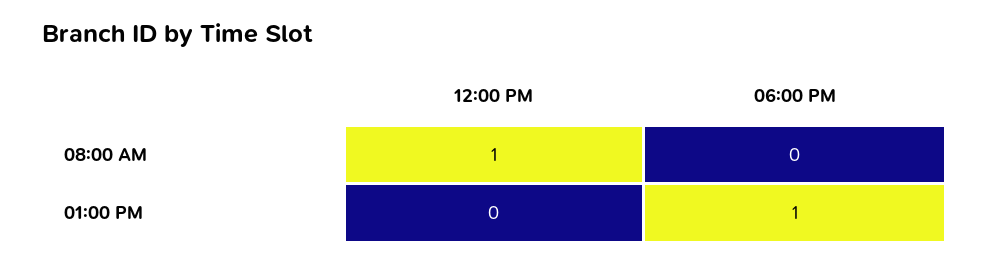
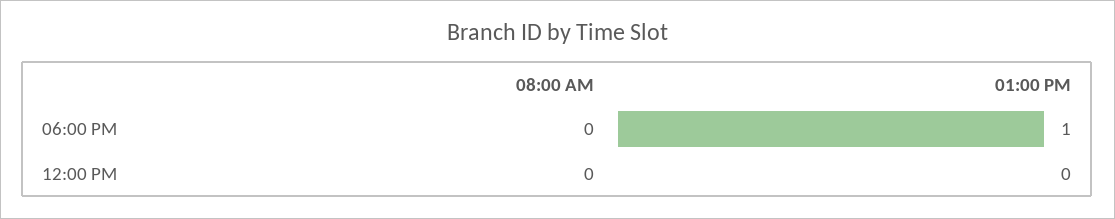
12:00 PM, 08:00 AM: 1 -> 0

